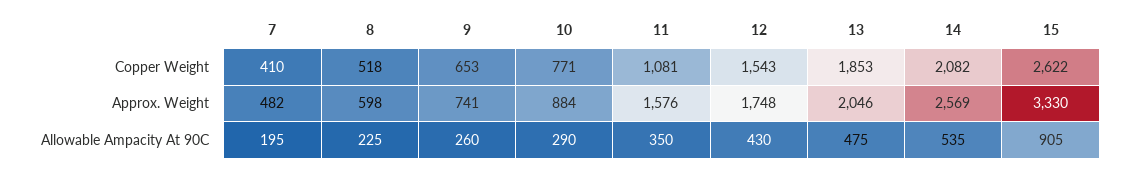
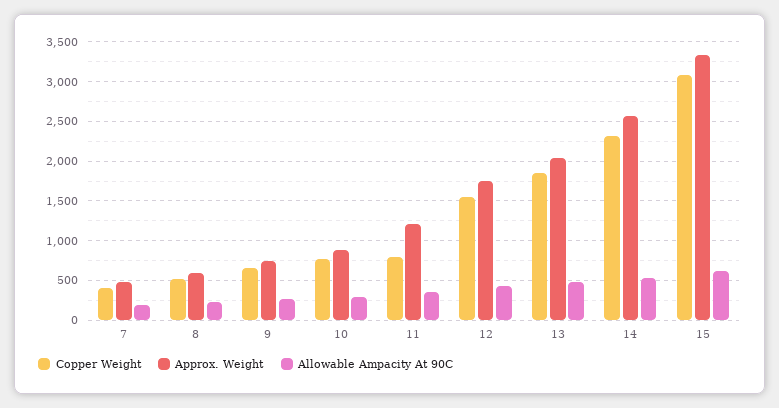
Copper Weight, 11: 1081 -> 800
Copper Weight, 14: 2082 -> 2300
Copper Weight, 15: 2622 -> 3100
Approx. Weight, 11: 1576 -> 1200
Allowable Ampacity At 90C, 15: 905 -> 600

